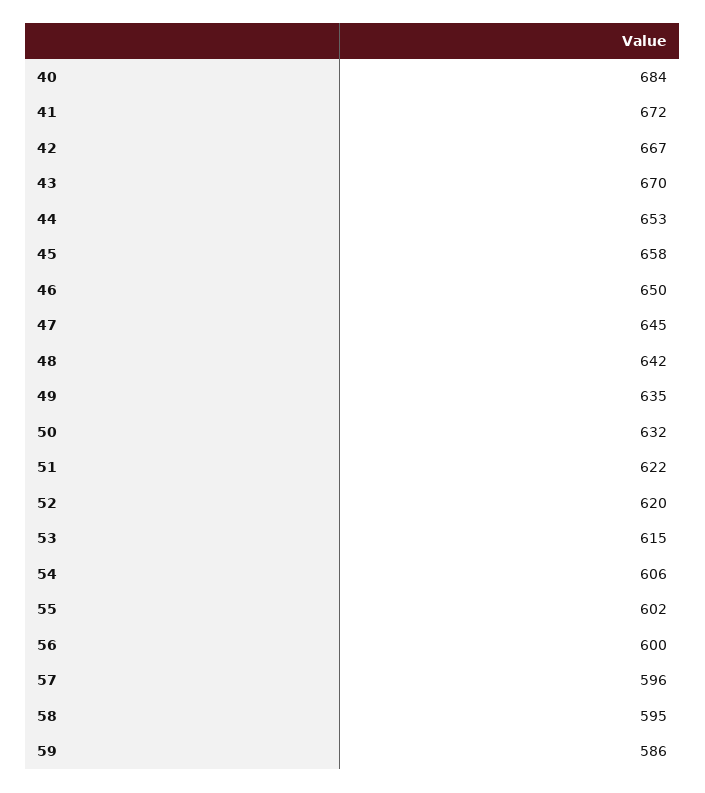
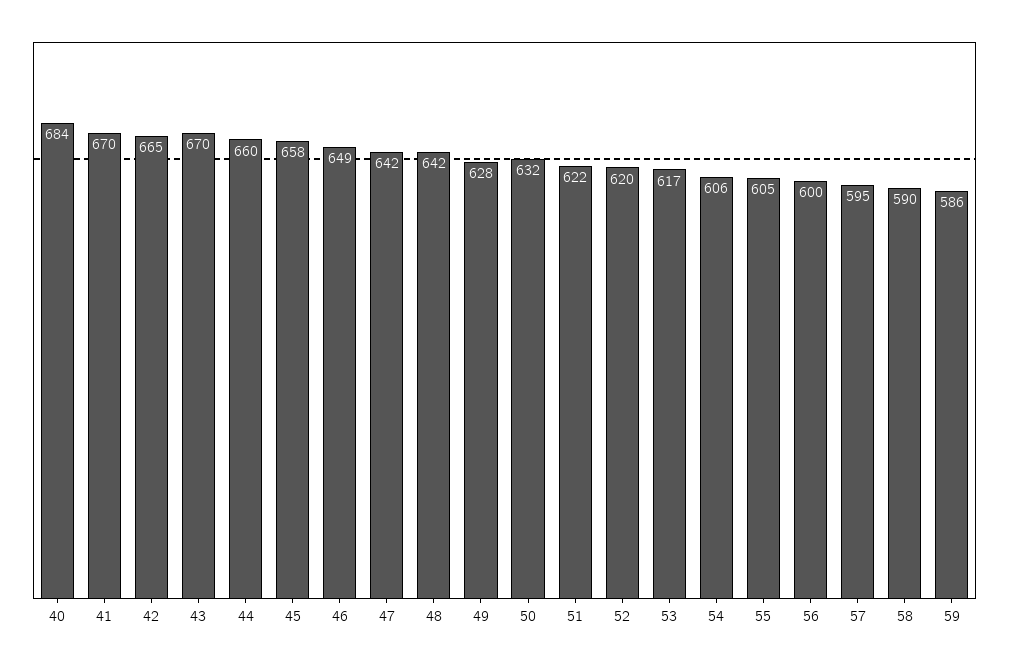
41: 672 -> 670
42: 667 -> 665
44: 653 -> 660
46: 650 -> 649
47: 645 -> 642
49: 635 -> 628
53: 615 -> 617
55: 602 -> 605
57: 596 -> 595
58: 595 -> 590

